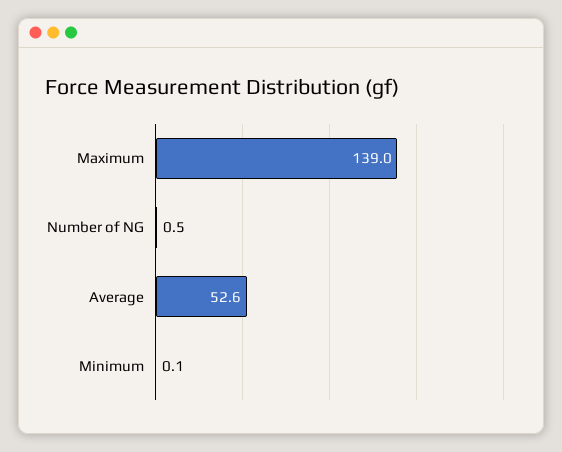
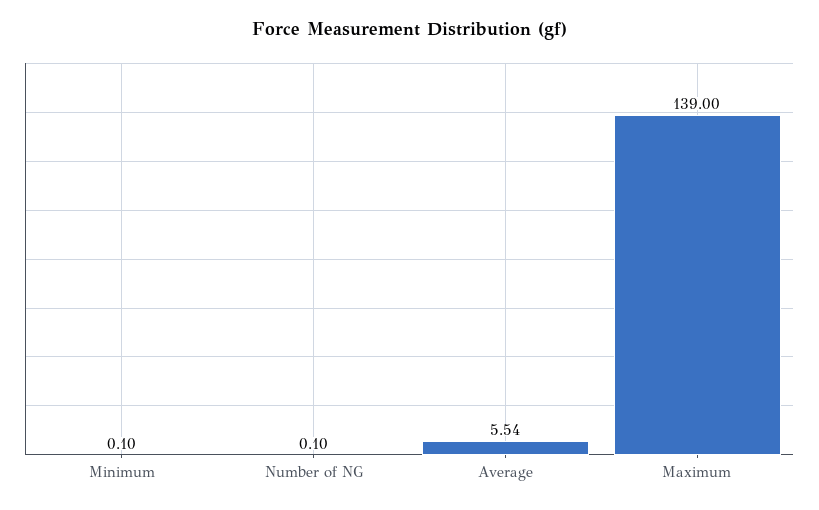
Number of NG: 0.5 -> 0.1
Average: 52.6 -> 5.54

